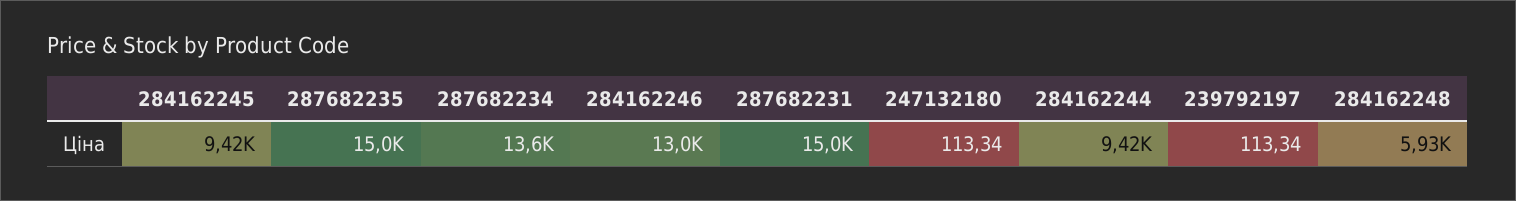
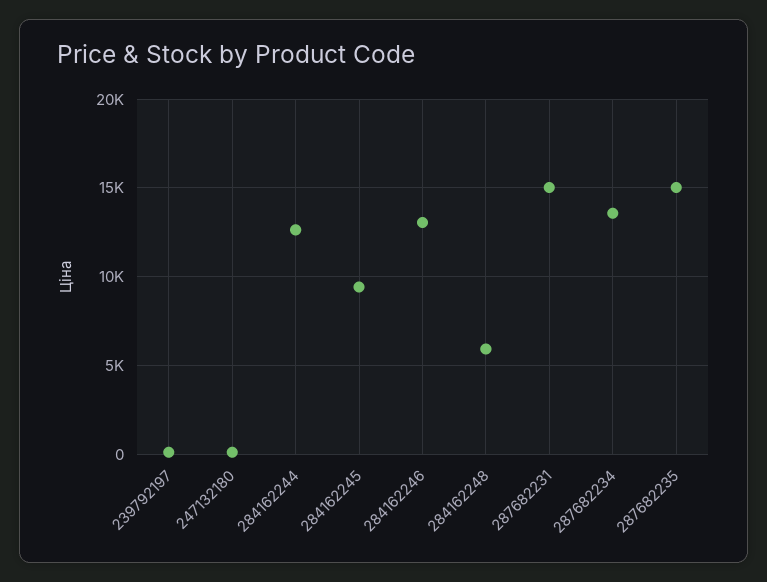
284162244: 9420 -> 12500

